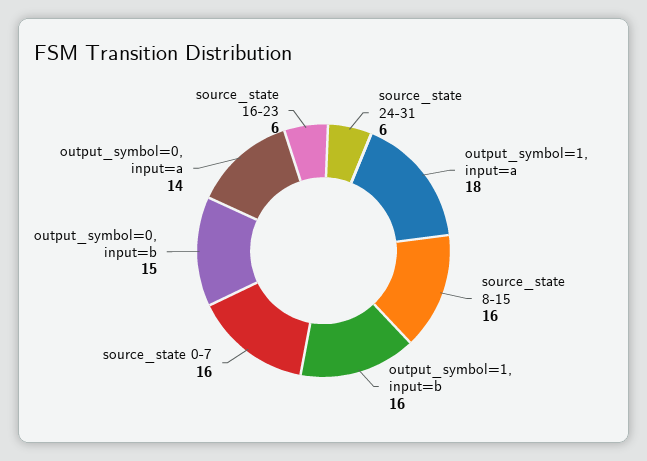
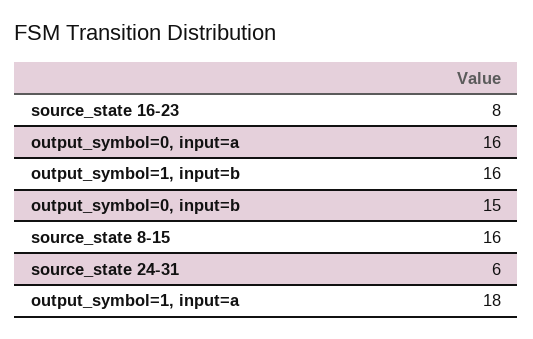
source_state 0-7: 16 -> none
output_symbol=0, input=a: 14 -> 16
source_state 16-23: 6 -> 8

